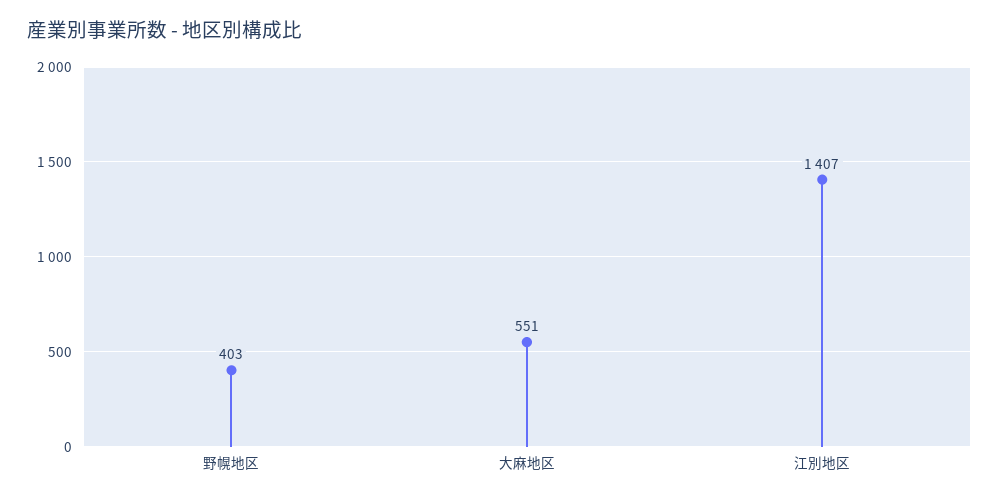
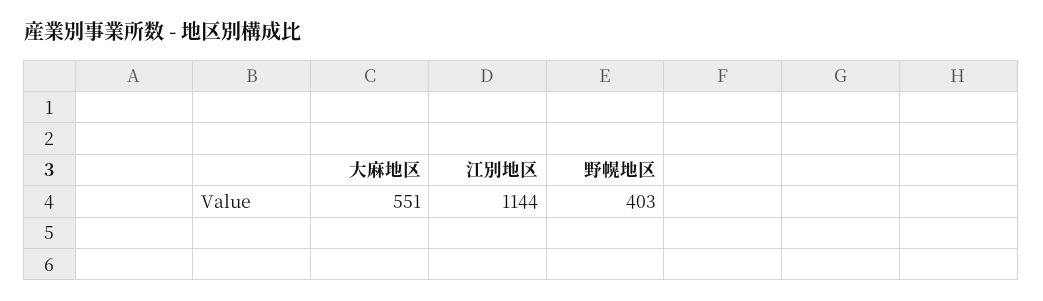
江別地区: 1407 -> 1144

